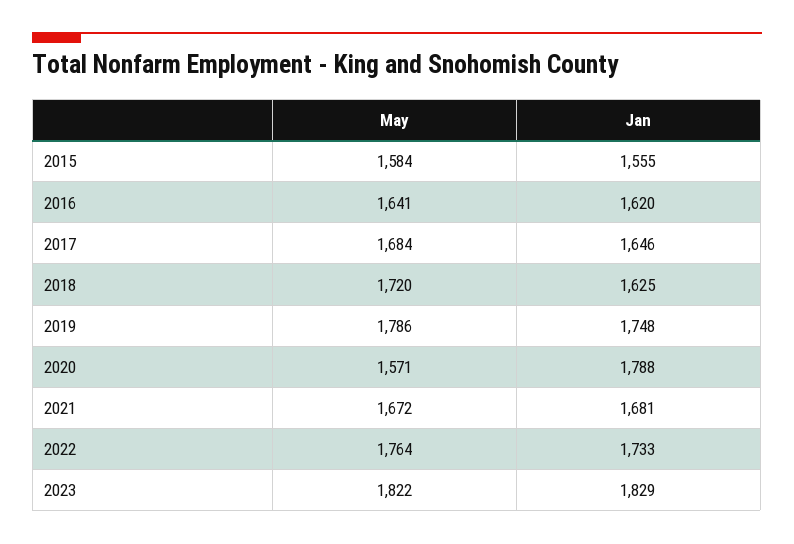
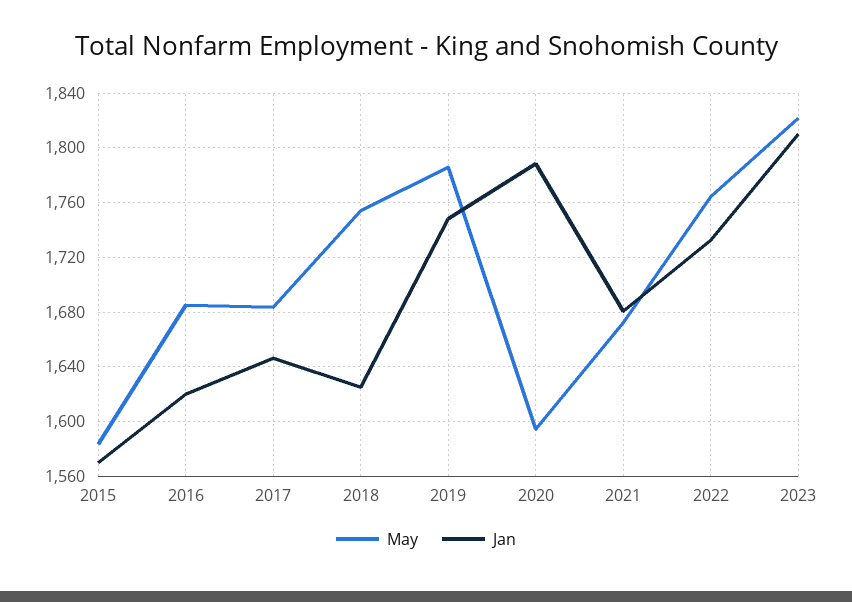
Jan, 2015: 1555 -> 1570
May, 2016: 1641 -> 1685
May, 2018: 1720 -> 1755
May, 2020: 1571 -> 1595
Jan, 2023: 1829 -> 1810

